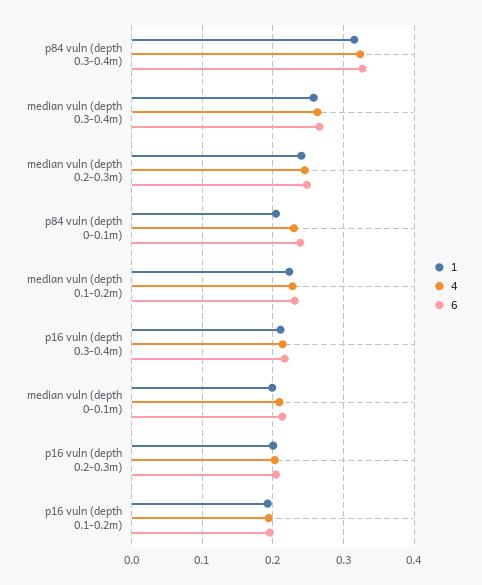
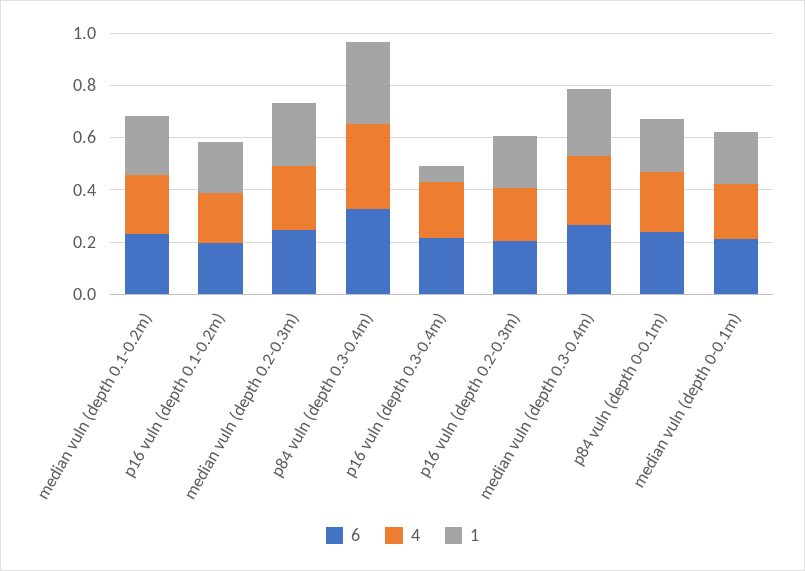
1, p16 vuln (depth 0.3-0.4m): 0.21 -> 0.05

